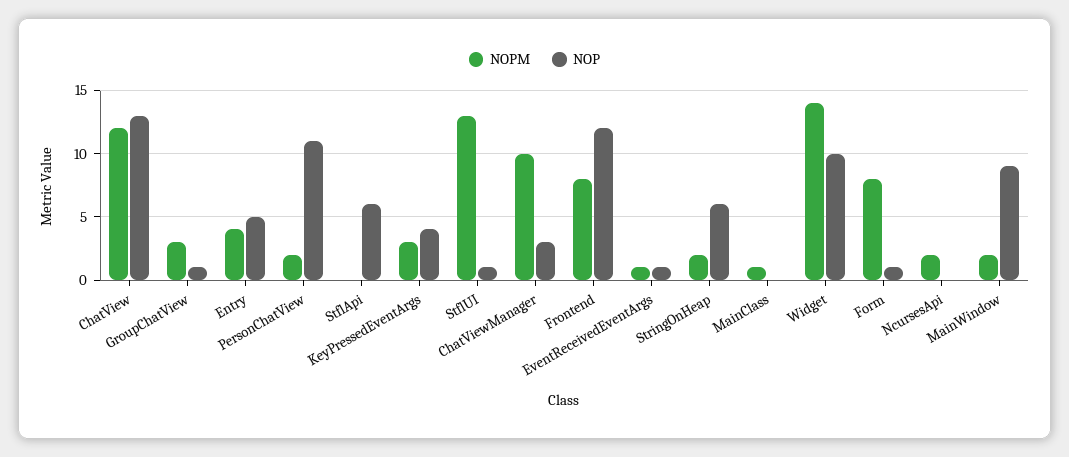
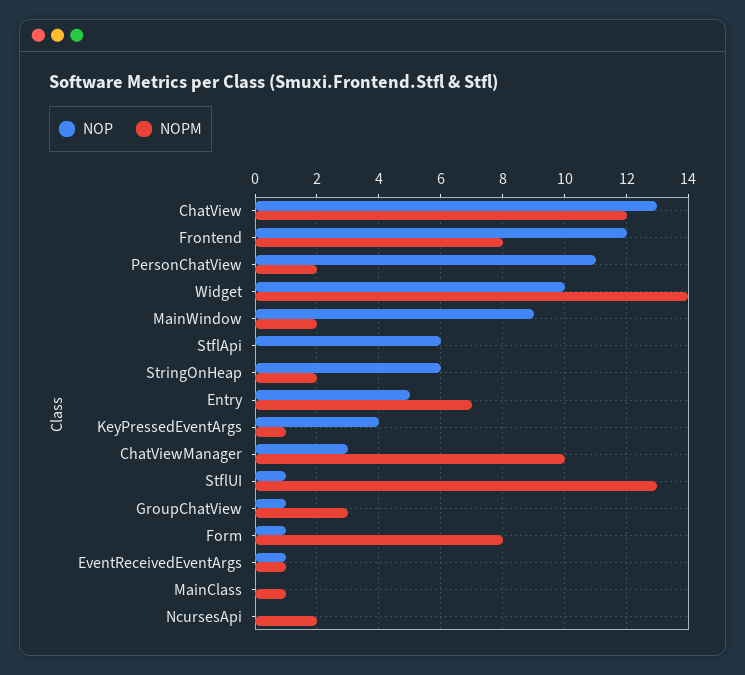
NOPM, Entry: 4 -> 7
NOPM, KeyPressedEventArgs: 3 -> 1

